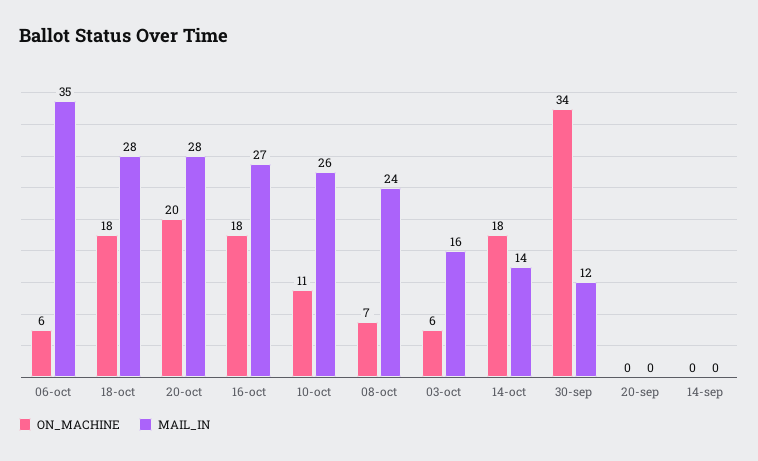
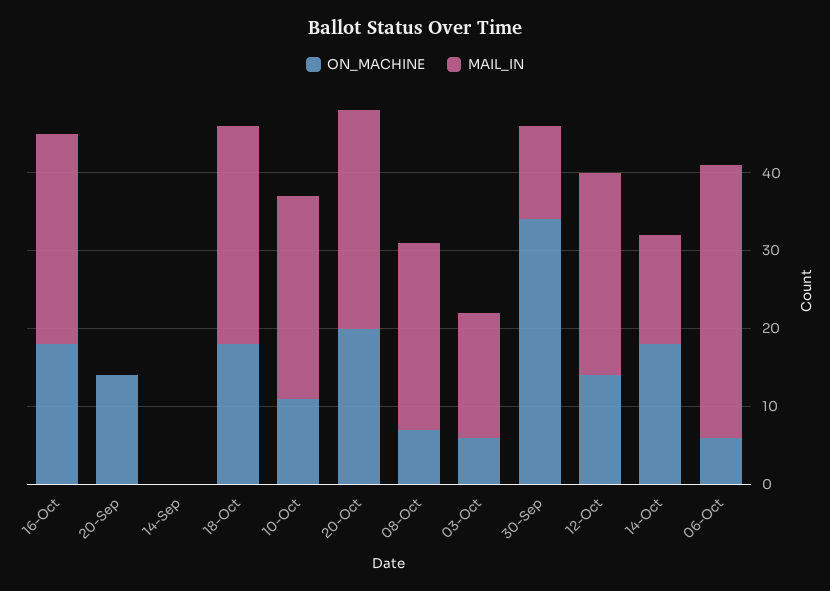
ON_MACHINE, 20-sep: 0 -> 15
ON_MACHINE, 12-Oct: none -> 15
MAIL_IN, 12-Oct: none -> 25

